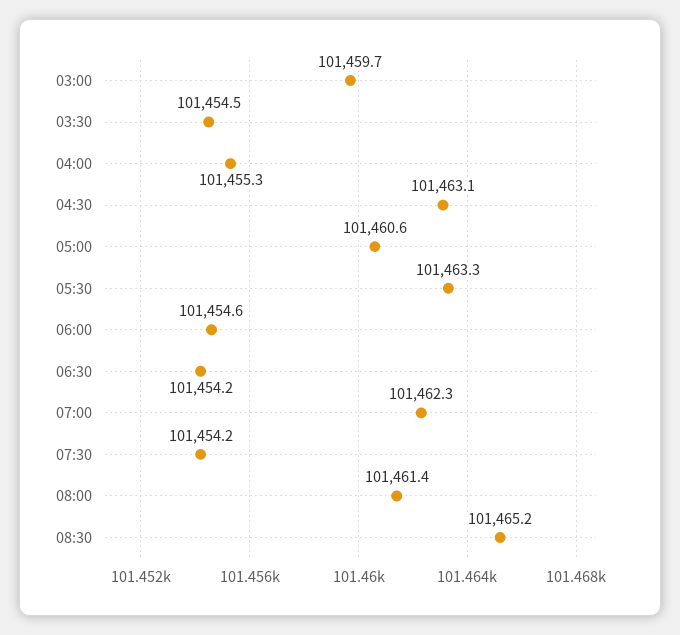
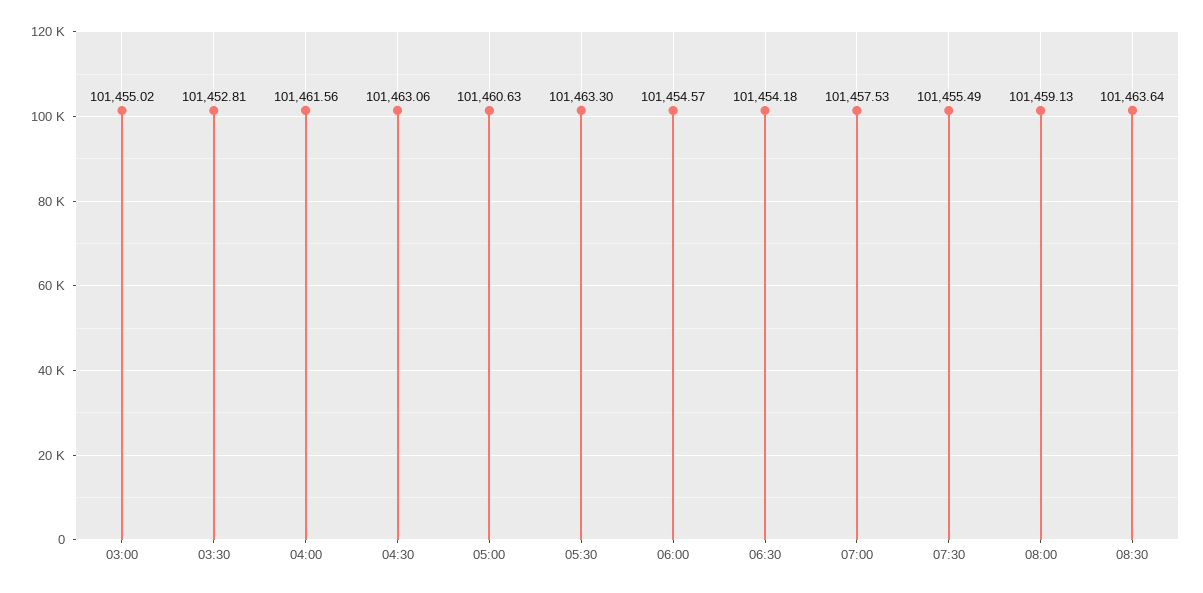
03:00: 101459.7 -> 101455.02
03:30: 101454.5 -> 101452.81
04:00: 101455.3 -> 101461.56
07:00: 101462.3 -> 101457.53
07:30: 101454.2 -> 101455.49
08:00: 101461.4 -> 101459.13
08:30: 101465.2 -> 101463.64

